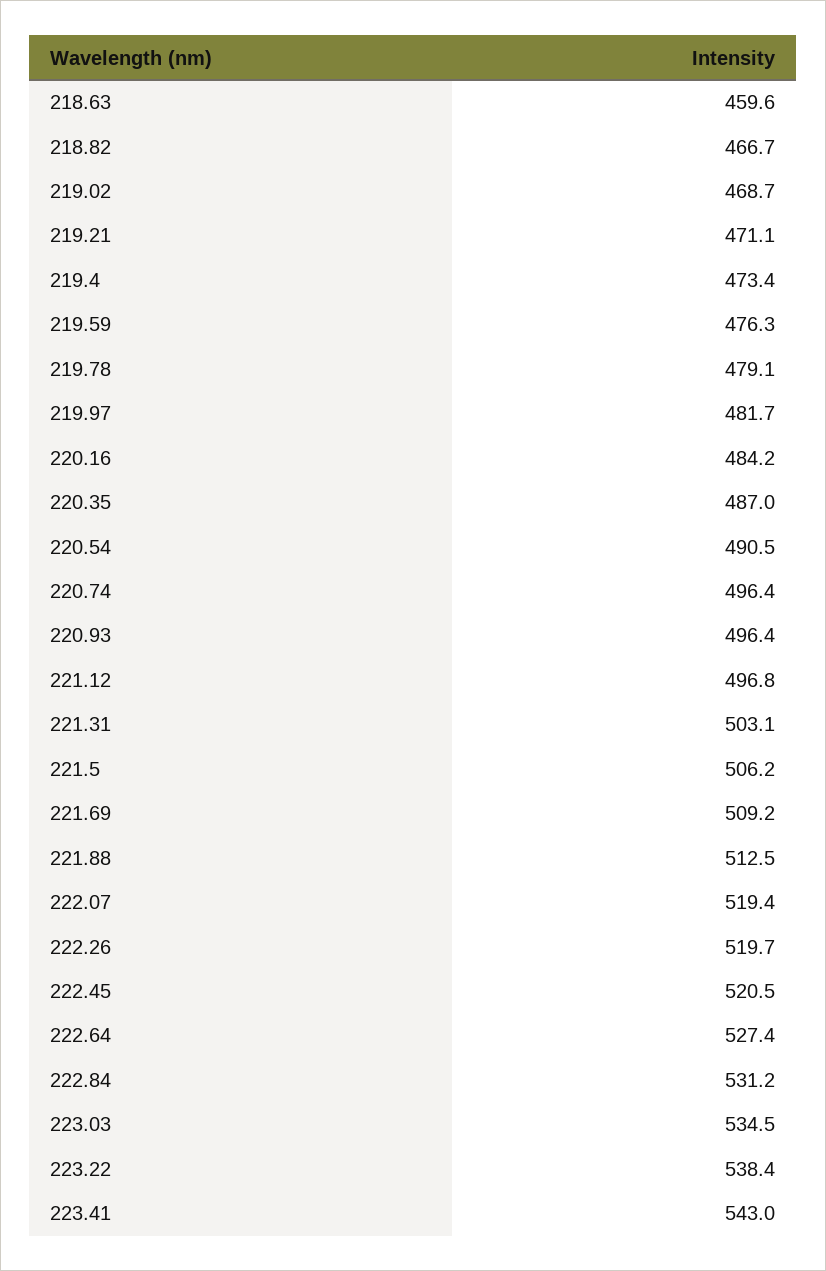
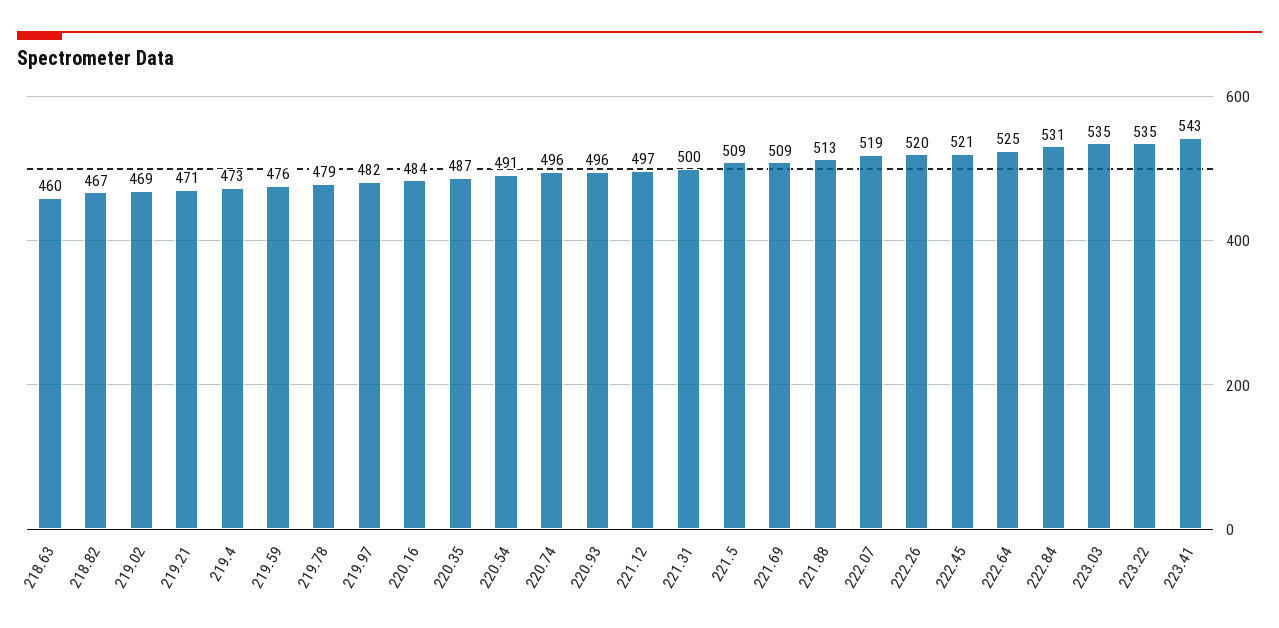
221.31: 503.1 -> 500
221.5: 506.2 -> 509
222.64: 527.4 -> 525
223.22: 538.4 -> 535

